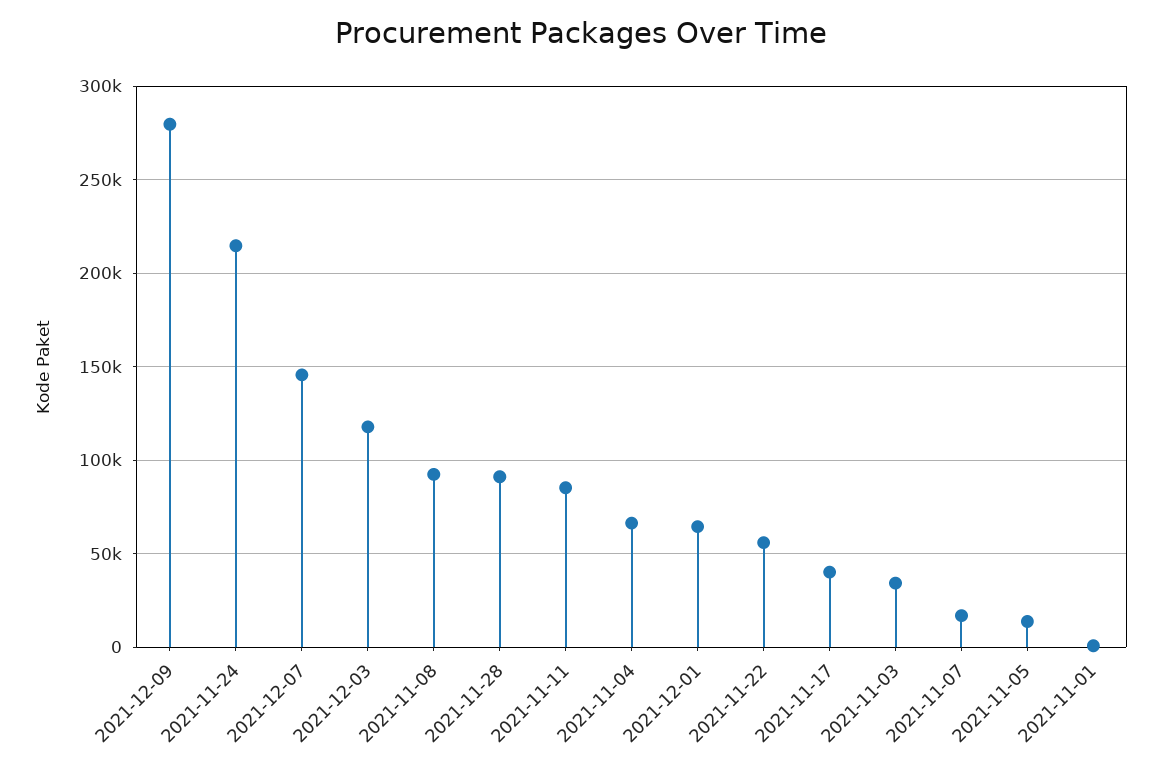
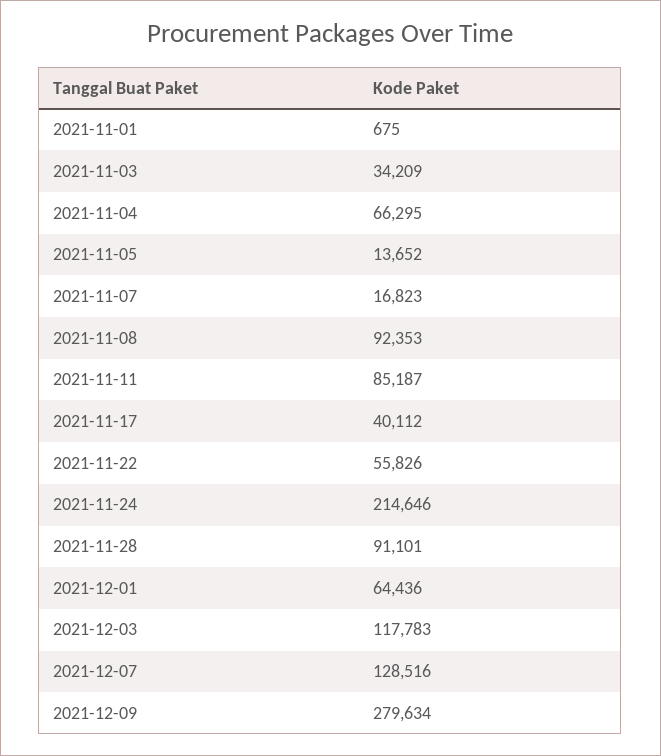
2021-12-07: 145000 -> 128516

